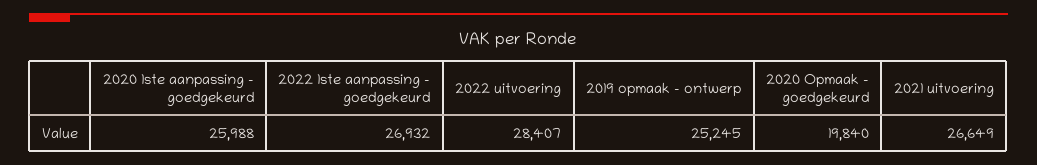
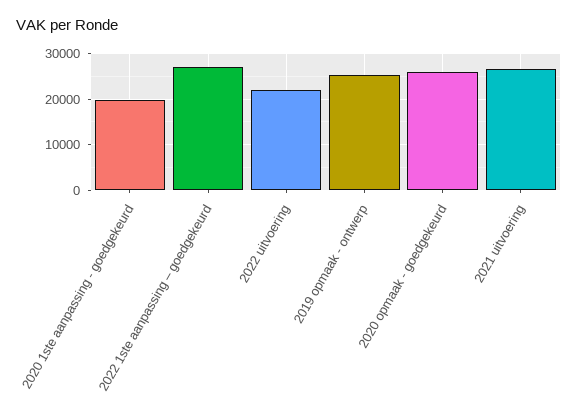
2020 1ste aanpassing - goedgekeurd: 25988 -> 20000
2022 uitvoering: 28407 -> 22000
2020 Opmaak - goedgekeurd: 19840 -> 26000

